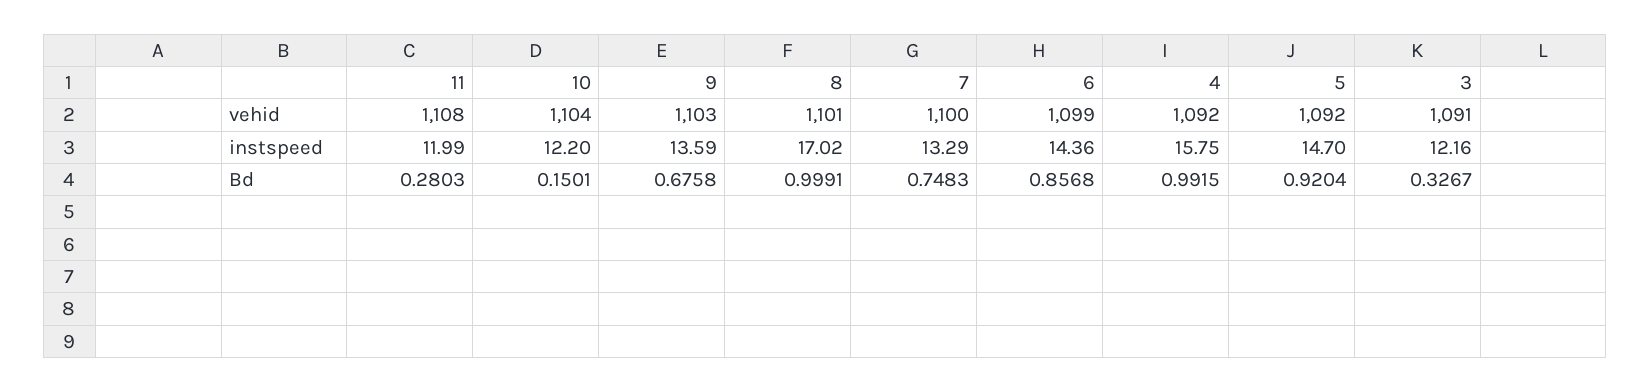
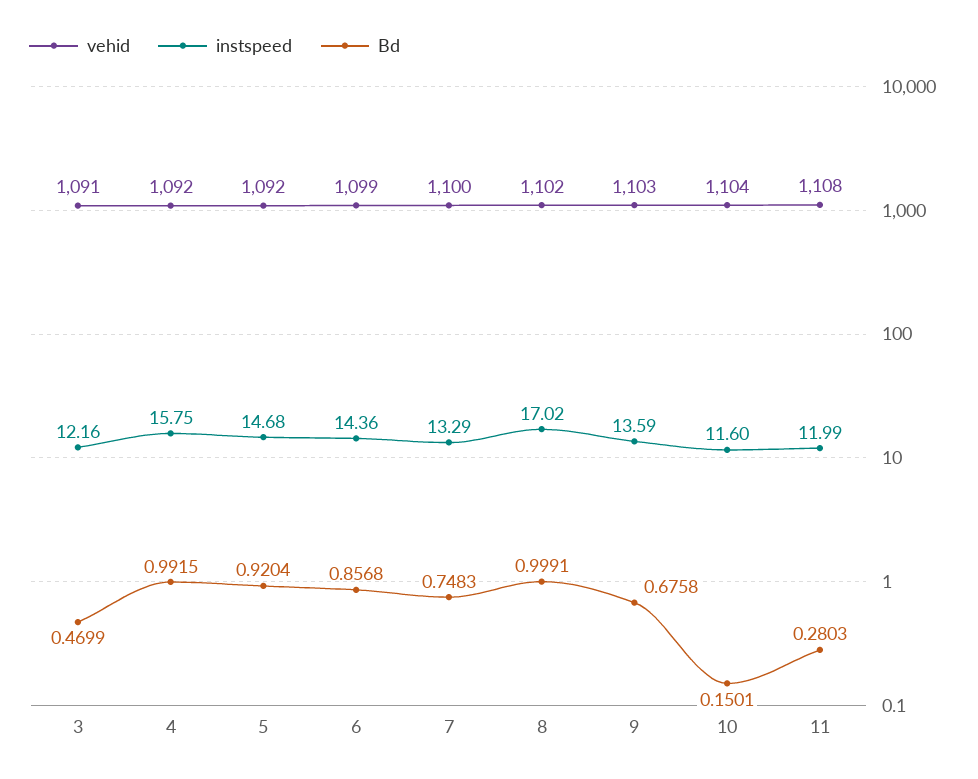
vehid, 8: 1101 -> 1102
instspeed, 10: 12.2 -> 11.6
instspeed, 5: 14.7 -> 14.68
Bd, 3: 0.3267 -> 0.4699

